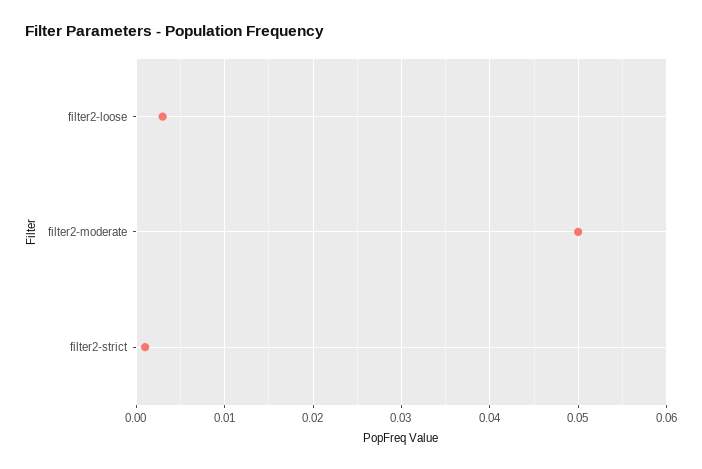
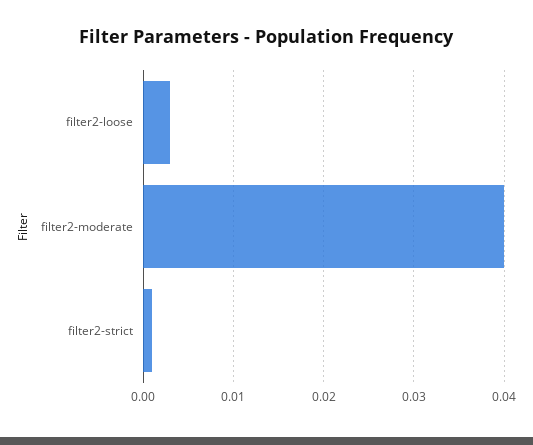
filter2-moderate: 0.05 -> 0.04

